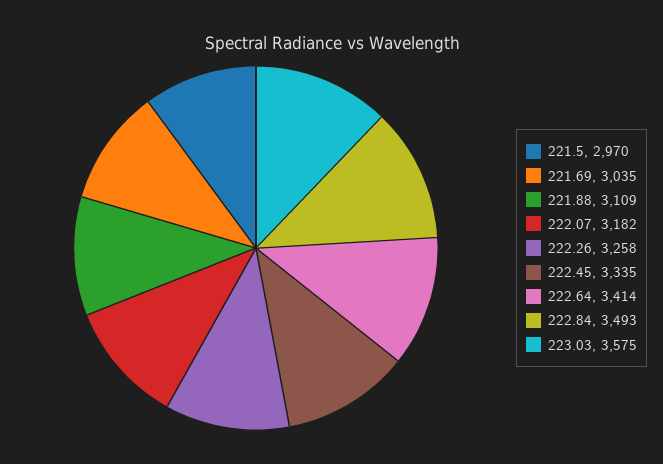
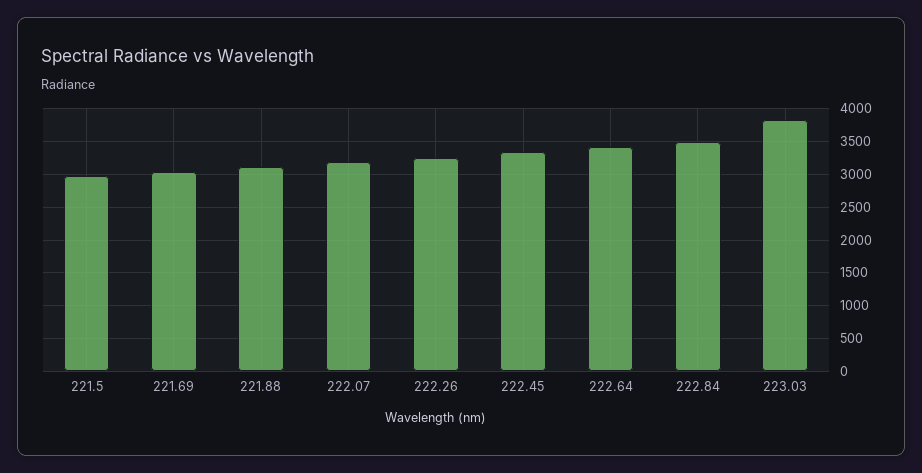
223.03: 3575 -> 3800

